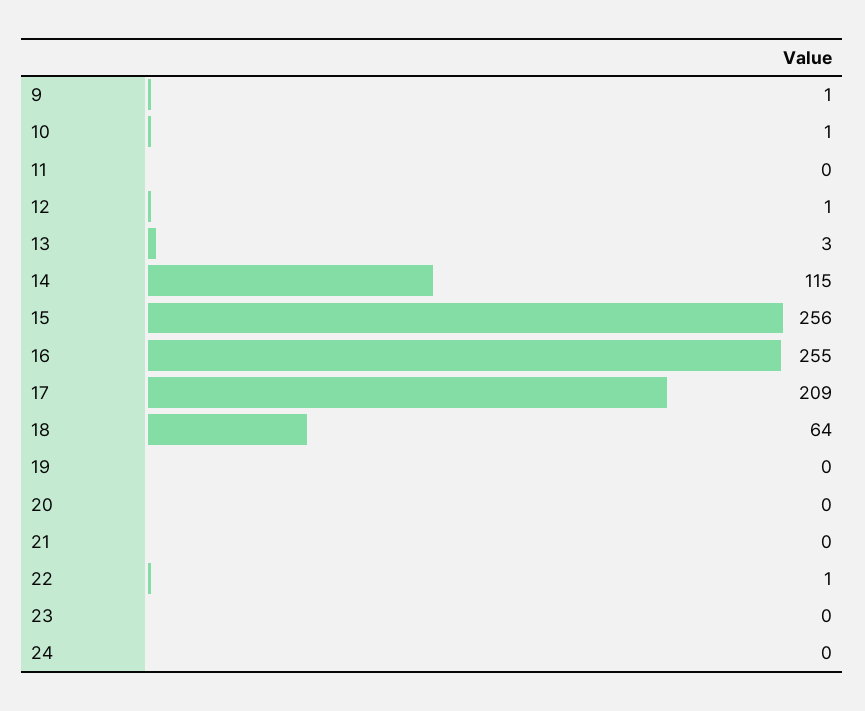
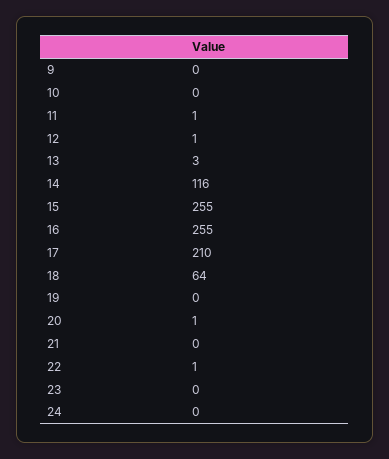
9: 1 -> 0
10: 1 -> 0
11: 0 -> 1
14: 115 -> 116
15: 256 -> 255
17: 209 -> 210
20: 0 -> 1

